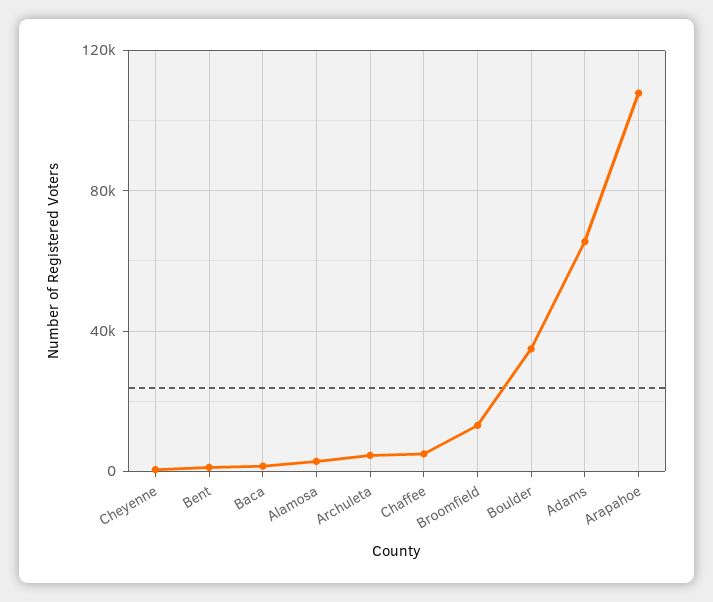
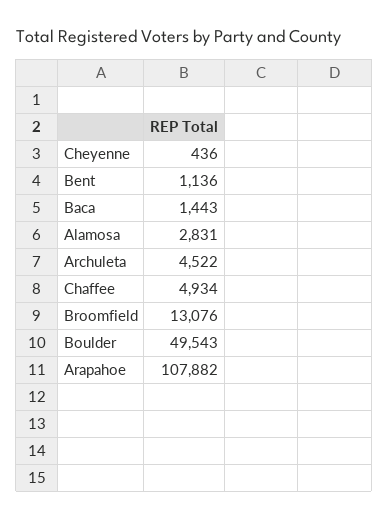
Boulder: 35000 -> 49543
Adams: 65000 -> none

